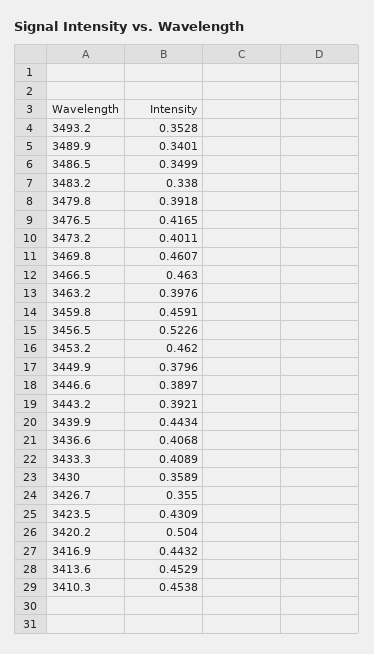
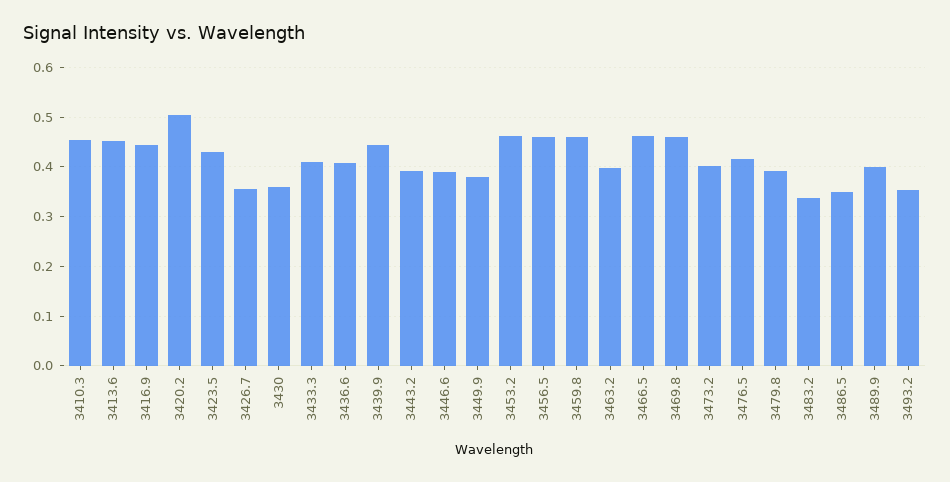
3489.9: 0.3401 -> 0.4
3456.5: 0.5226 -> 0.46

